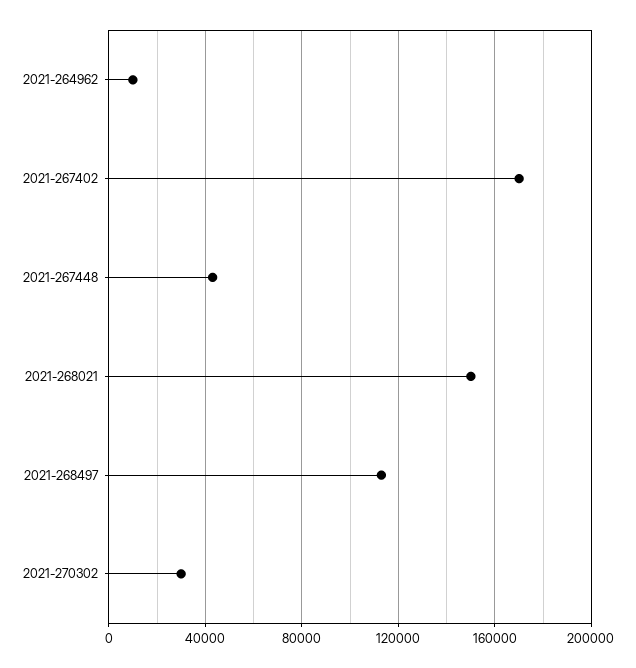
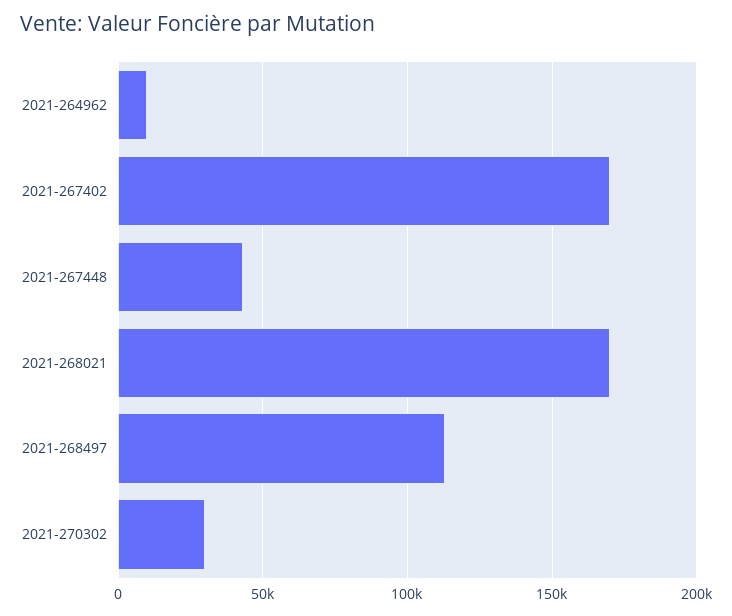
2021-268021: 150000 -> 170000

